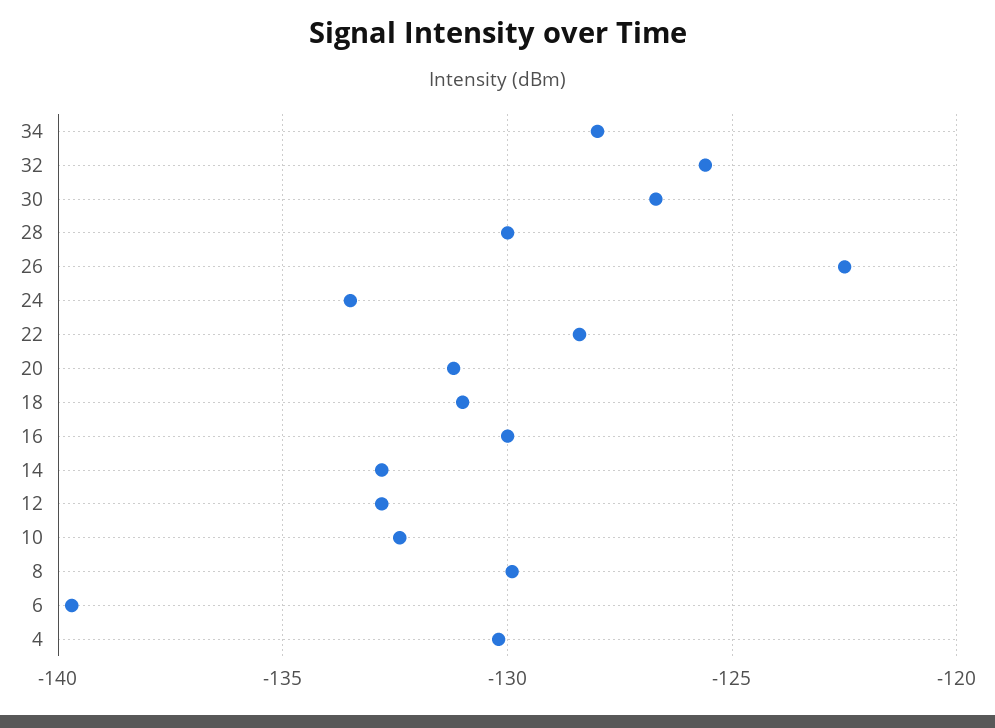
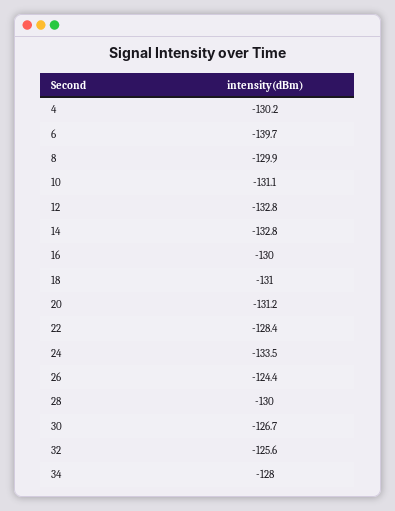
26: -122.5 -> -124.4
10: -132.5 -> -131.1

